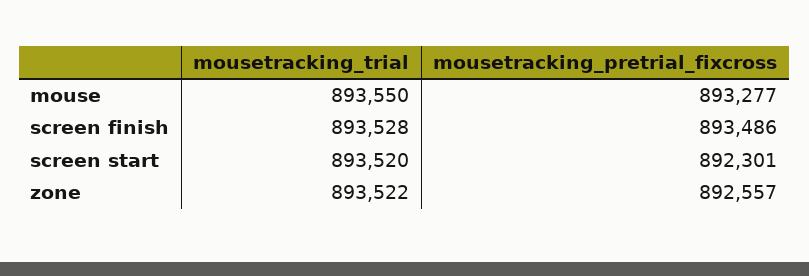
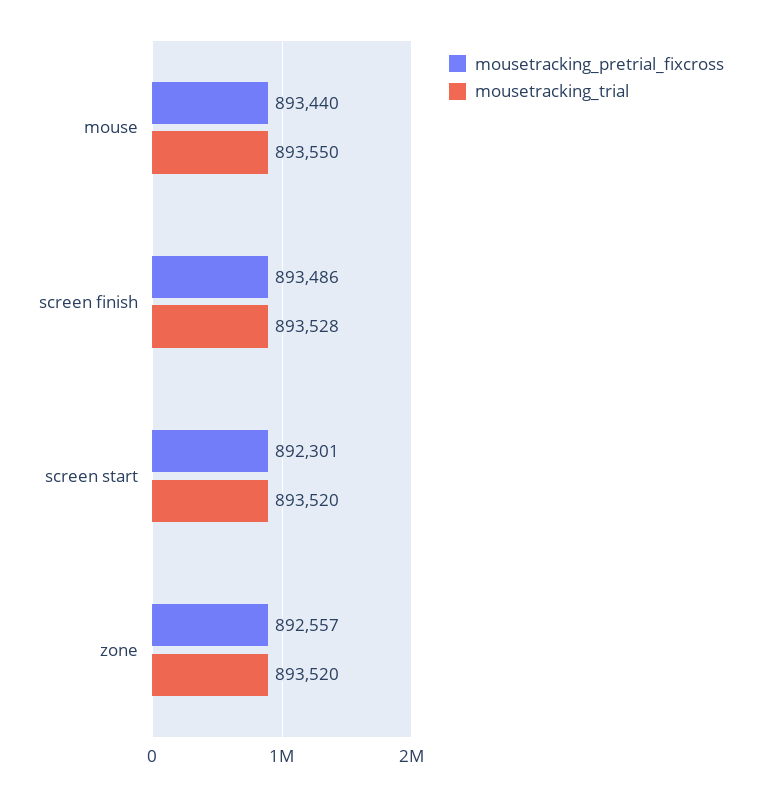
mousetracking_pretrial_fixcross, mouse: 893277 -> 893440
mousetracking_trial, zone: 893522 -> 893520

